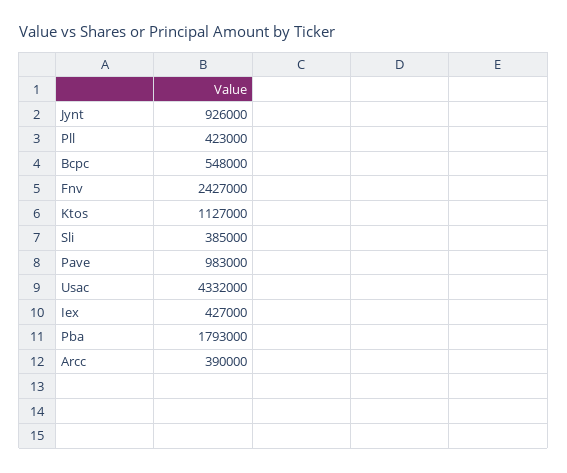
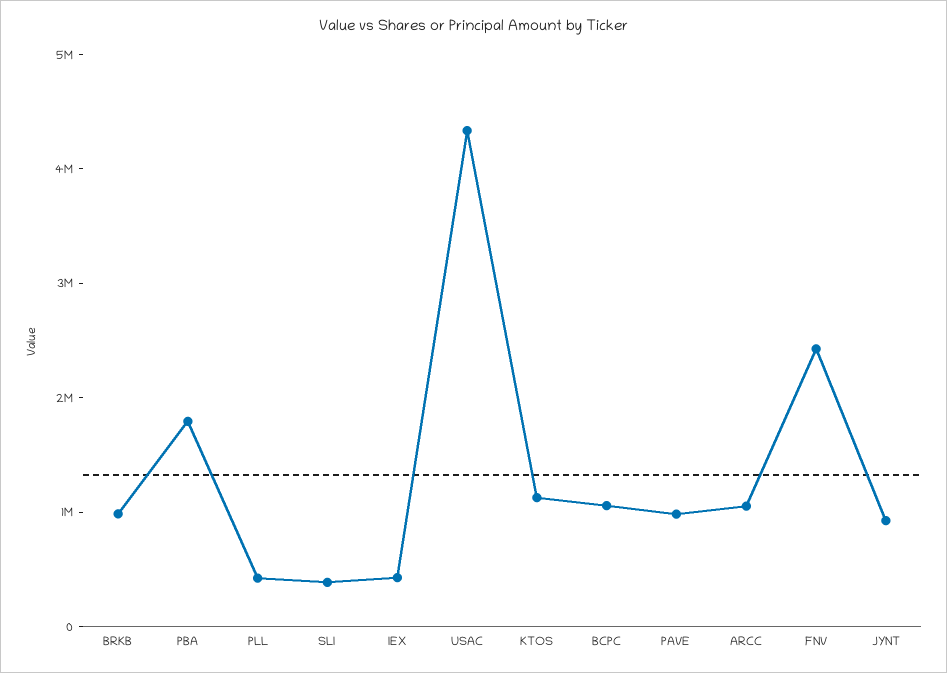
Bcpc: 548000 -> 1000000
Arcc: 390000 -> 1000000
BRKB: none -> 1000000

